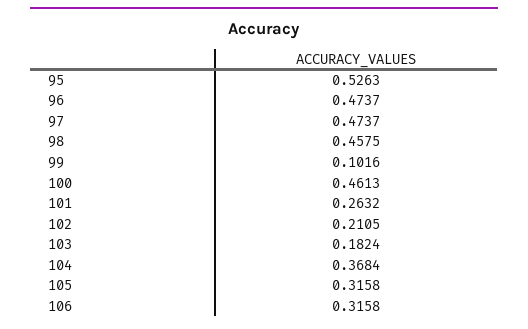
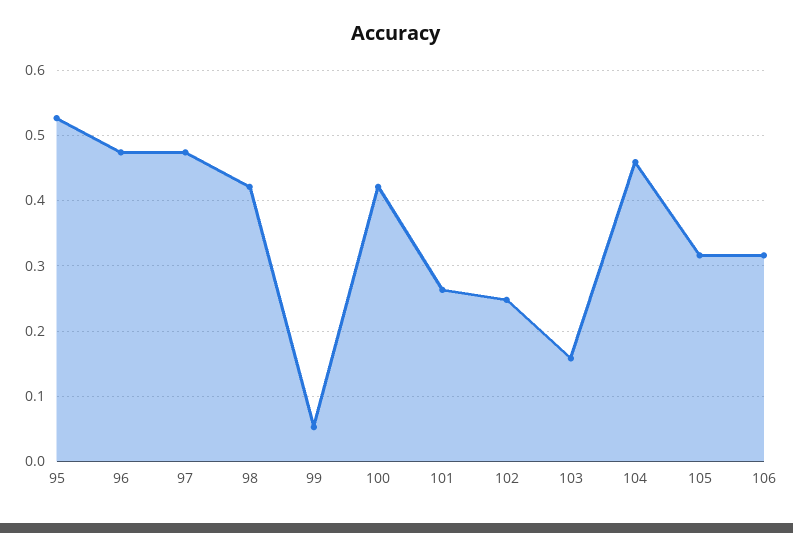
98: 0.4575 -> 0.42
99: 0.1016 -> 0.05
100: 0.4613 -> 0.42
102: 0.2105 -> 0.25
103: 0.1824 -> 0.16
104: 0.3684 -> 0.46

